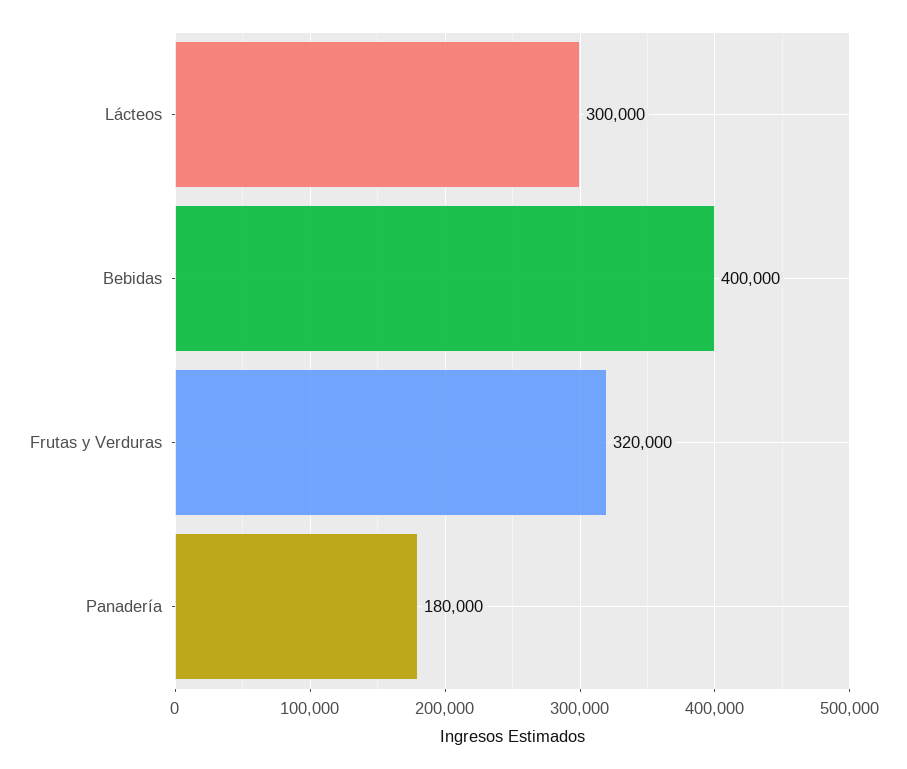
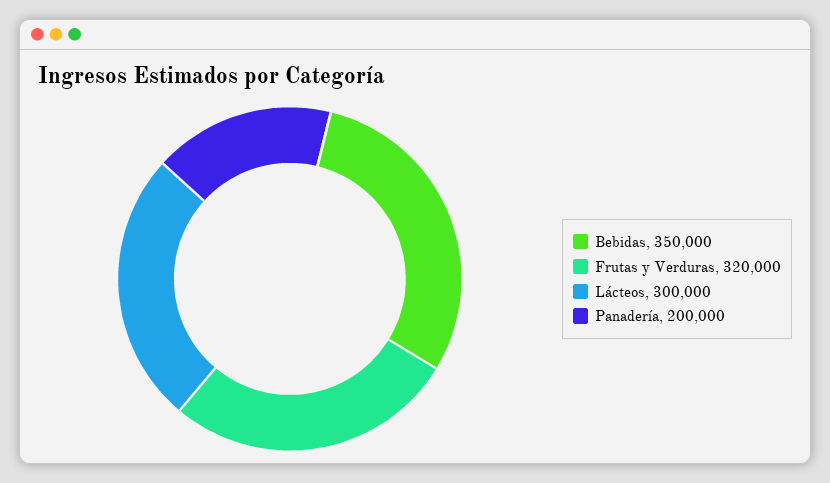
Bebidas: 400000 -> 350000
Panadería: 180000 -> 200000

